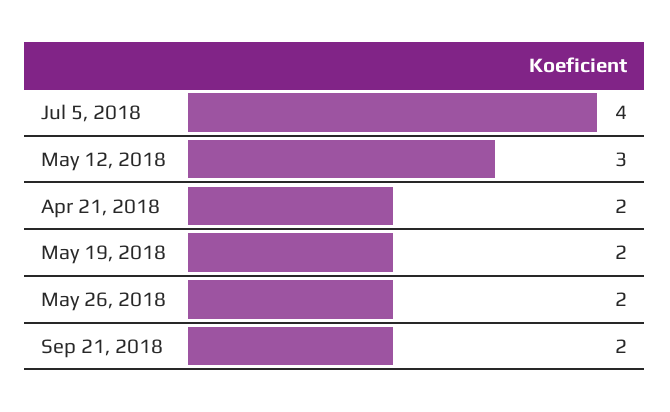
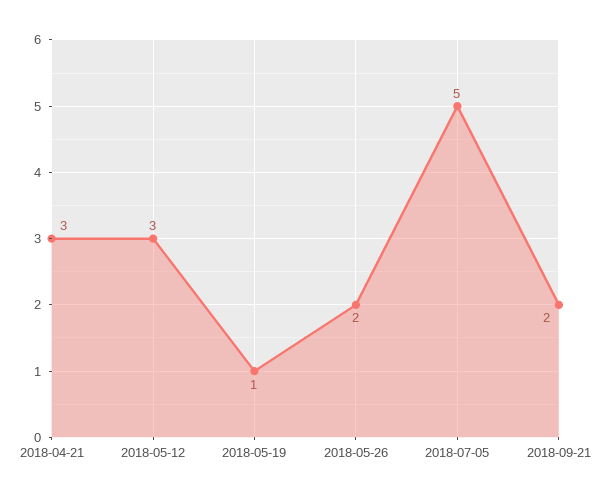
Jul 5, 2018: 4 -> 5
Apr 21, 2018: 2 -> 3
May 19, 2018: 2 -> 1

